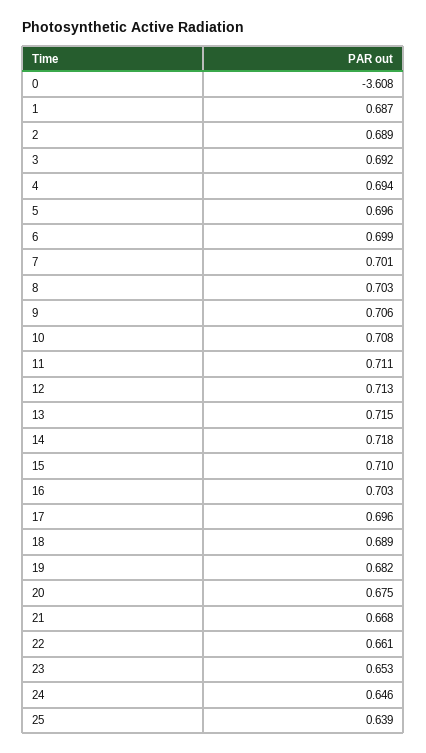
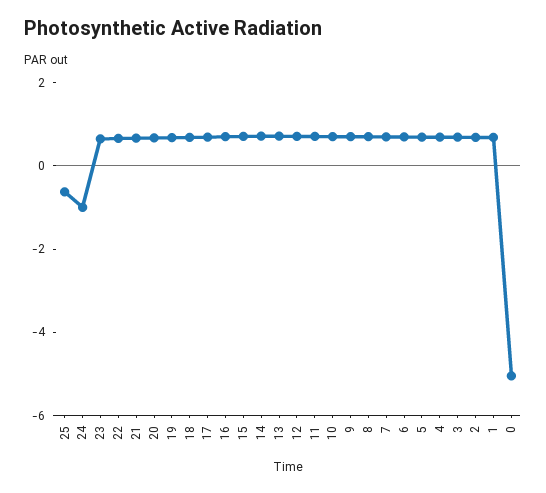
0: -3.608 -> -5
24: 0.646 -> -1
25: 0.639 -> -0.5

